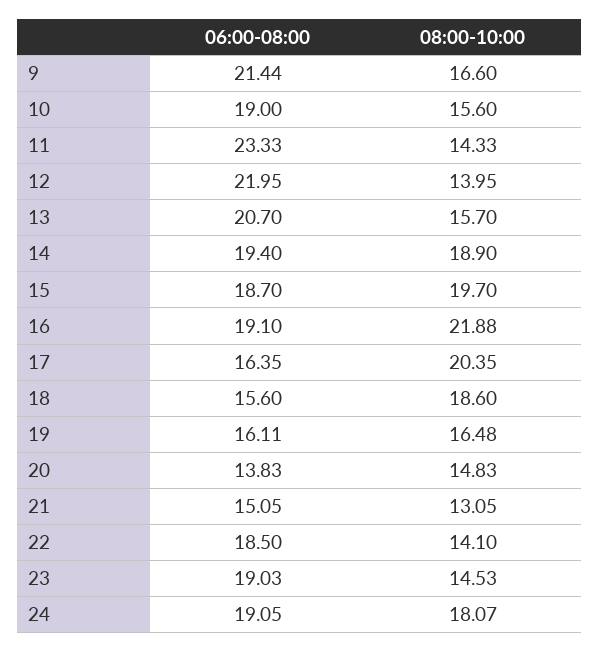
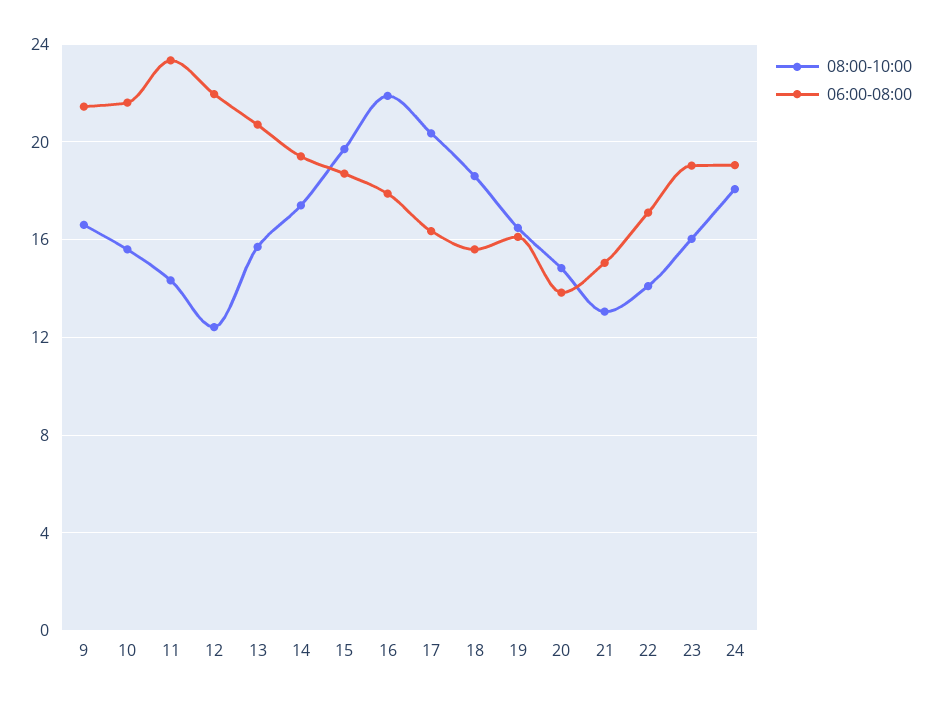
06:00-08:00, 10: 19 -> 21.5
08:00-10:00, 12: 13.95 -> 12.5
08:00-10:00, 14: 18.9 -> 17.5
06:00-08:00, 16: 19.1 -> 18
06:00-08:00, 22: 18.5 -> 17
08:00-10:00, 23: 14.53 -> 16

